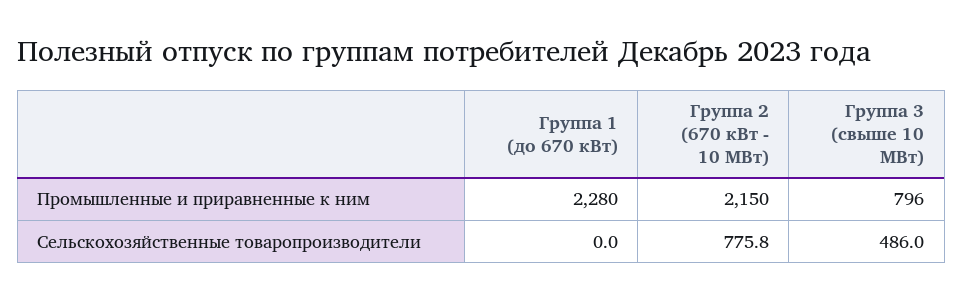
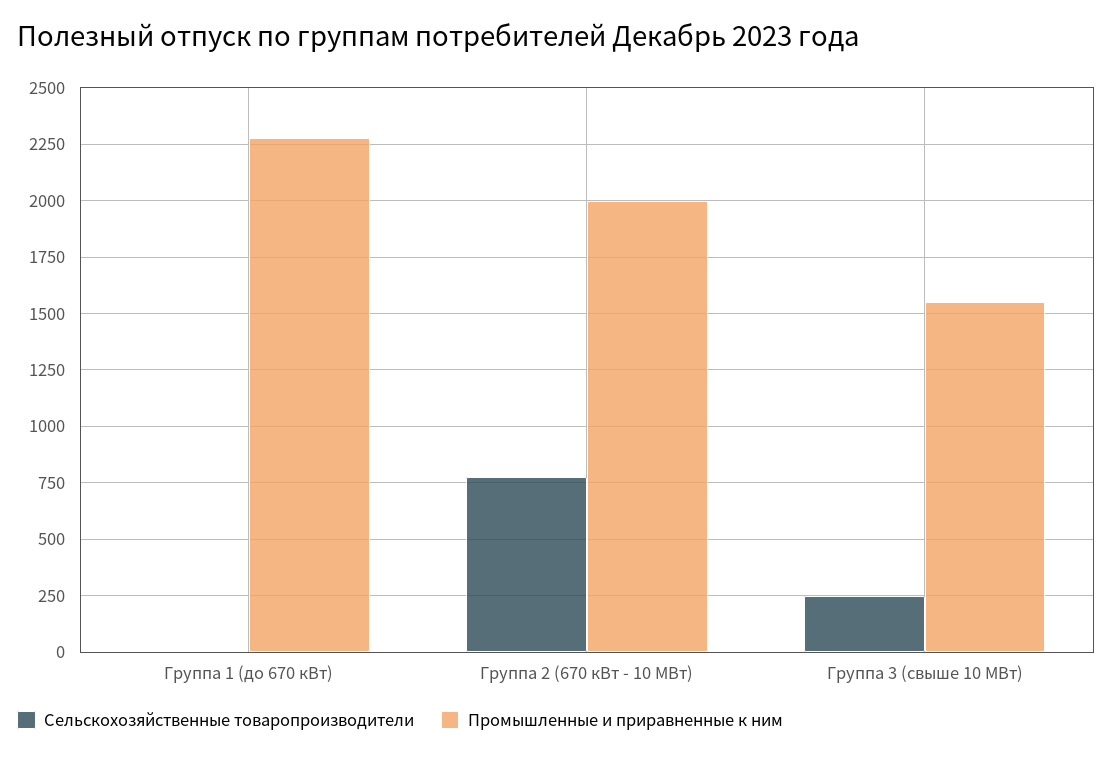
Промышленные и приравненные к ним, Группа 2 (670 кВт - 10 МВт): 2150 -> 2000
Промышленные и приравненные к ним, Группа 3 (свыше 10 МВт): 796 -> 1550
Сельскохозяйственные товаропроизводители, Группа 3 (свыше 10 МВт): 486 -> 250

